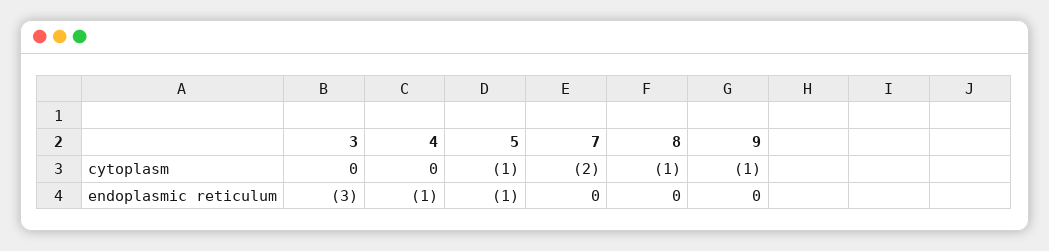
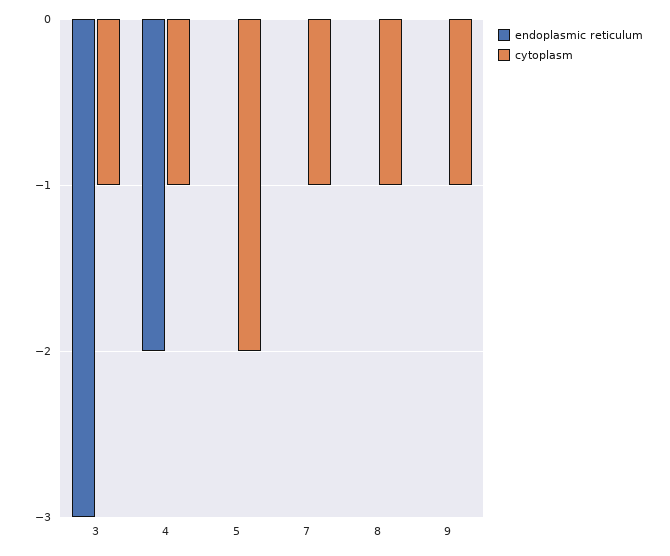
cytoplasm, 3: 0 -> -1
cytoplasm, 4: 0 -> -1
cytoplasm, 5: -1 -> -2
cytoplasm, 7: -2 -> -1
endoplasmic reticulum, 4: -1 -> -2
endoplasmic reticulum, 5: -1 -> 0

